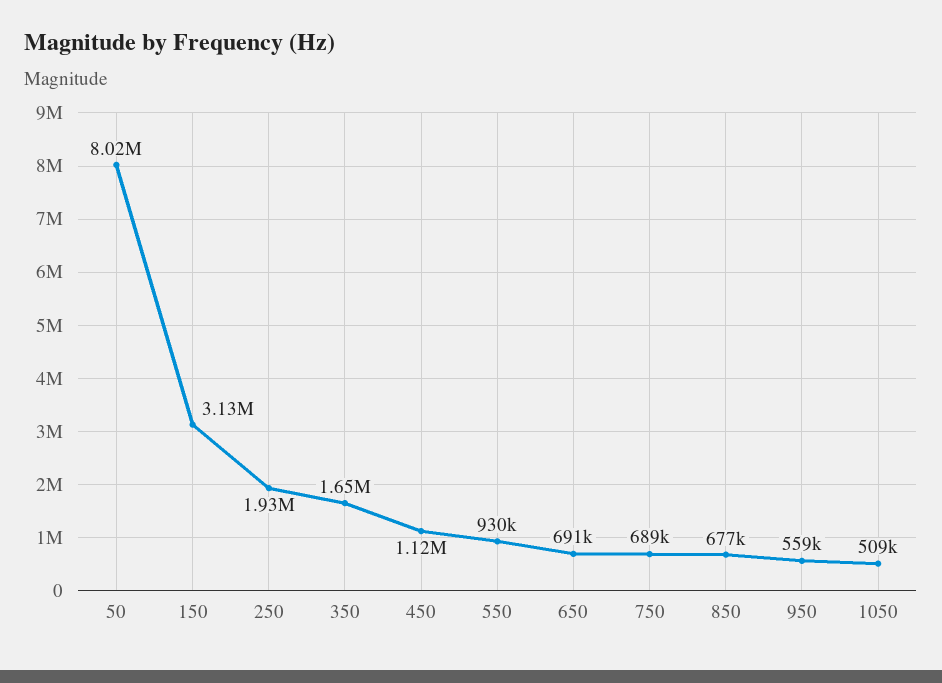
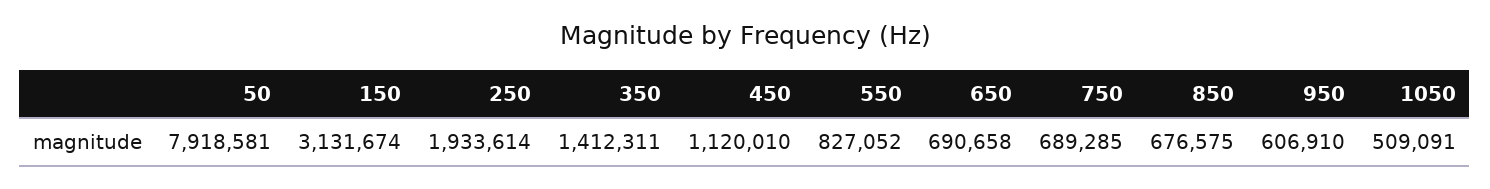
50: 8020000 -> 7918581
350: 1650000 -> 1412311
550: 930000 -> 827052
950: 559000 -> 606910

